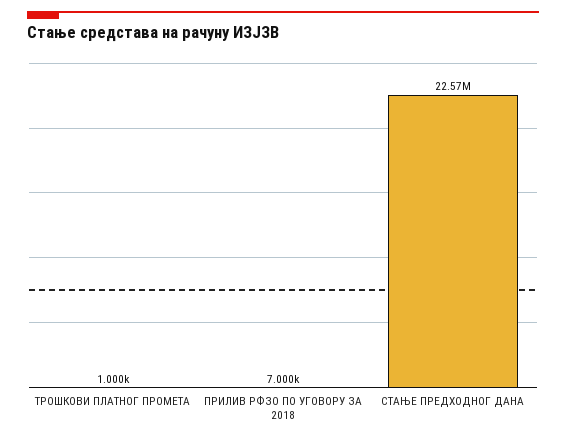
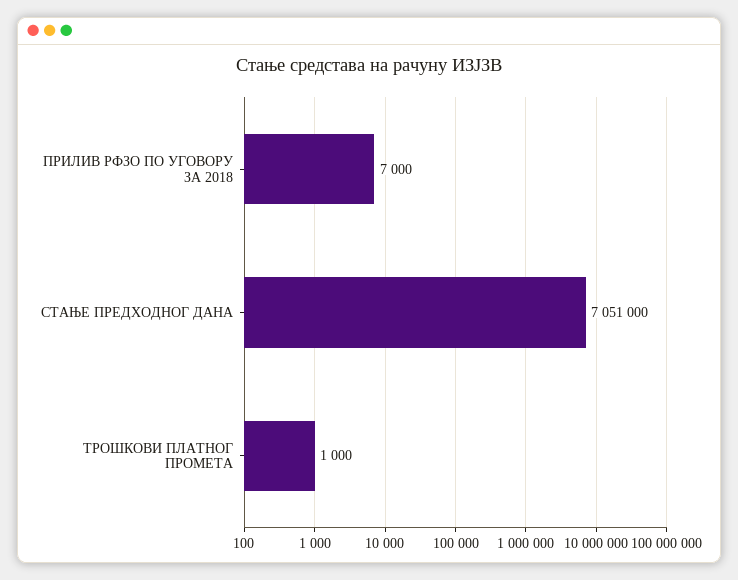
СТАЊЕ ПРЕДХОДНОГ ДАНА: 22570000 -> 7051000

